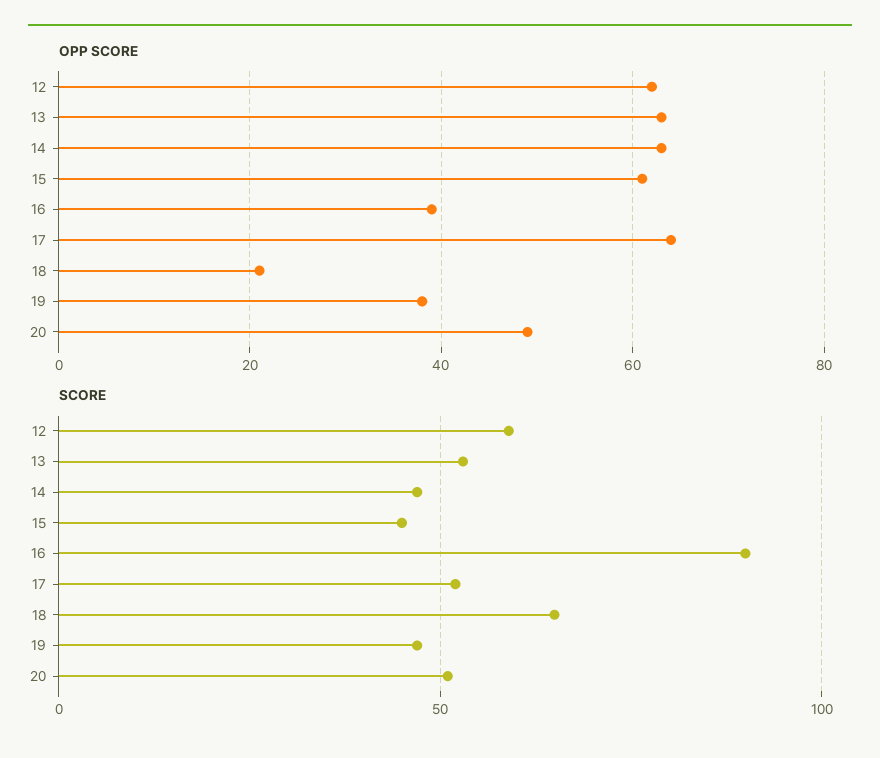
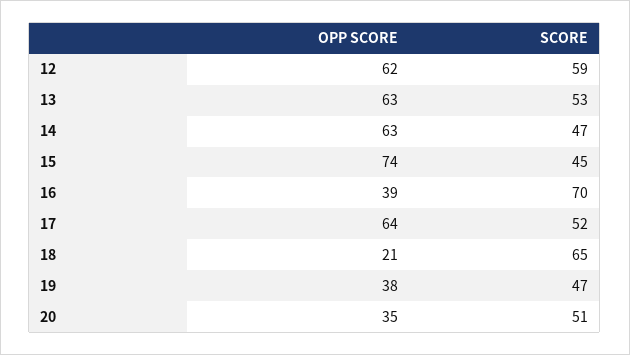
OPP SCORE, 15: 60 -> 74
OPP SCORE, 20: 50 -> 35
SCORE, 16: 90 -> 70

